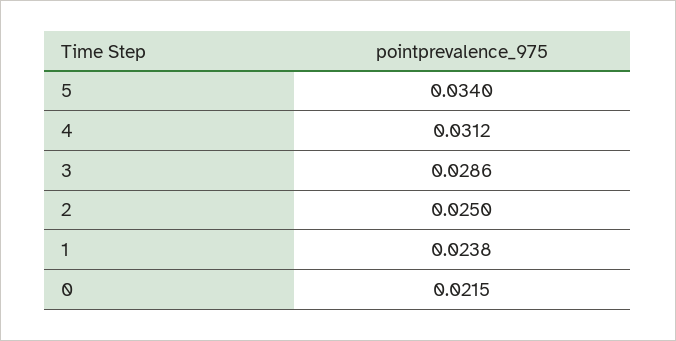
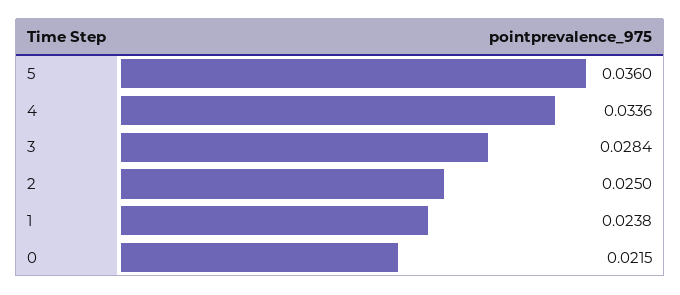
5: 0.034 -> 0.036
4: 0.0312 -> 0.0336
3: 0.0286 -> 0.0284

